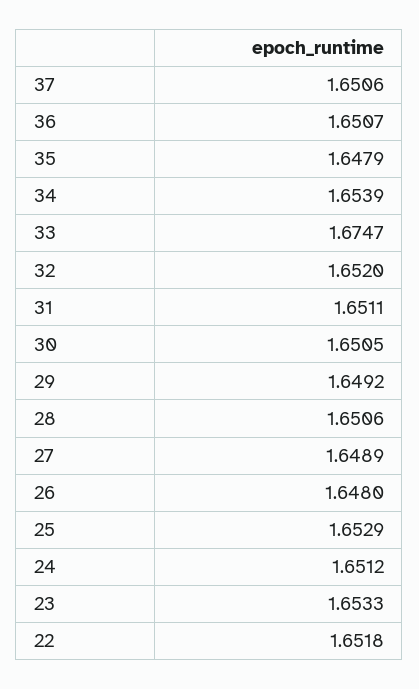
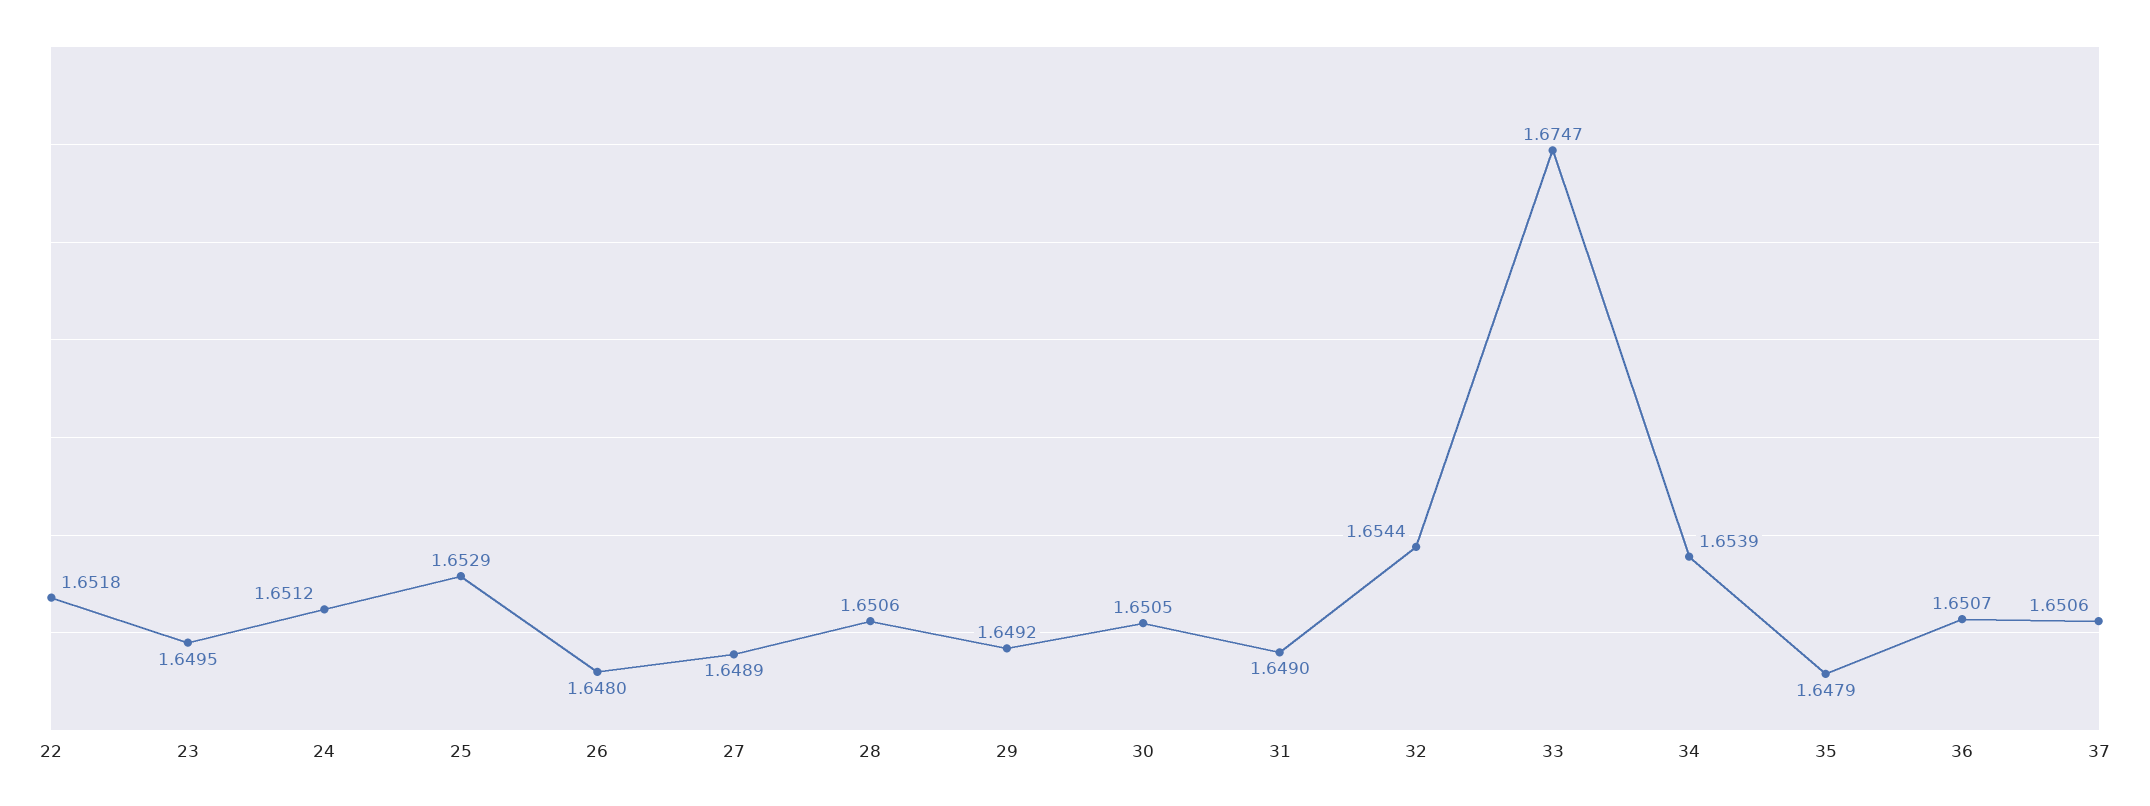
32: 1.652 -> 1.6544
31: 1.6511 -> 1.649
23: 1.6533 -> 1.6495

